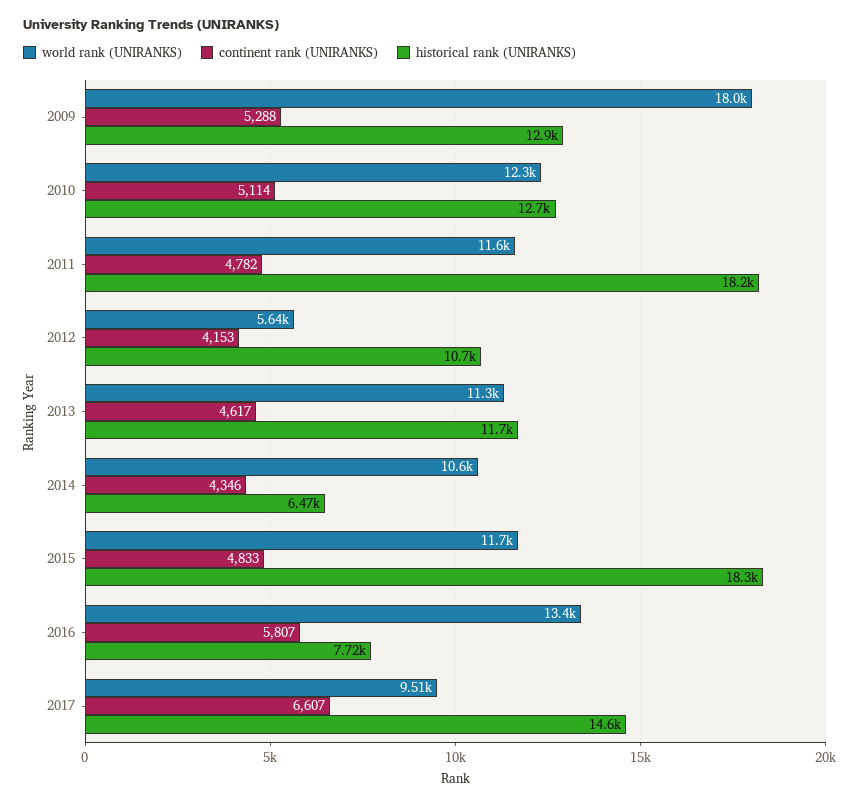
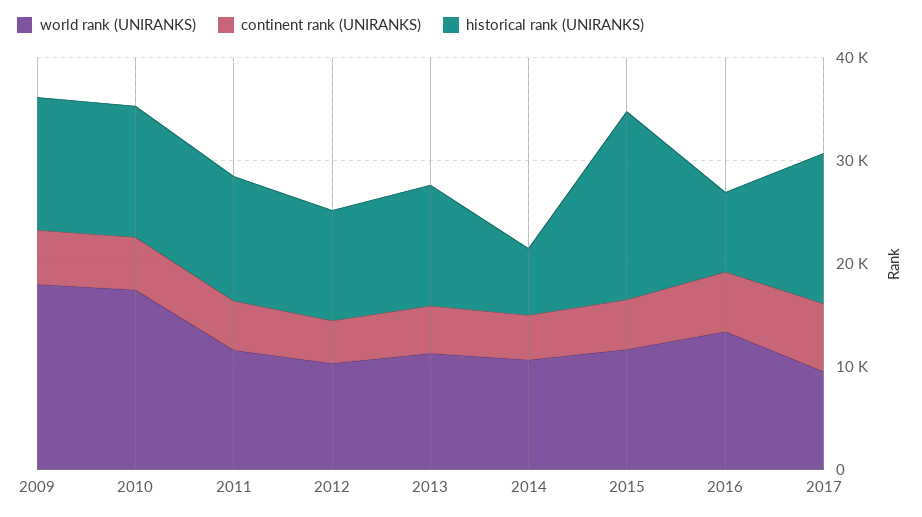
world rank (UNIRANKS), 2010: 12300 -> 18000
historical rank (UNIRANKS), 2011: 18200 -> 12000
world rank (UNIRANKS), 2012: 5640 -> 10000

